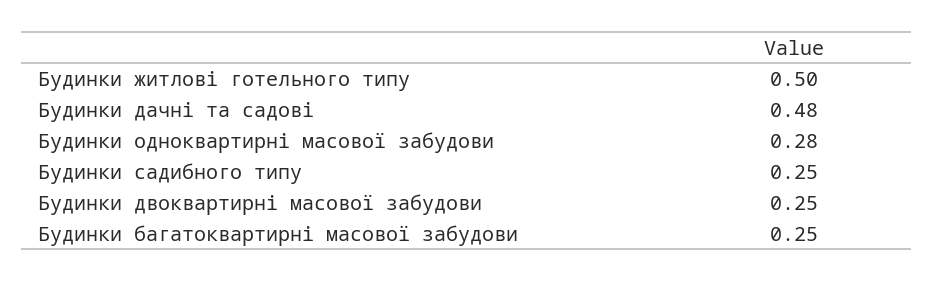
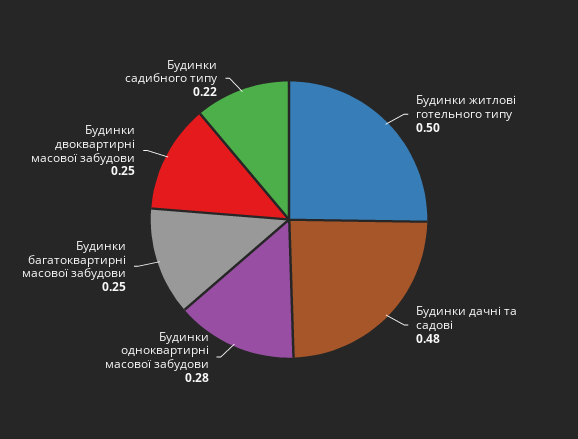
Будинки садибного типу: 0.25 -> 0.22

